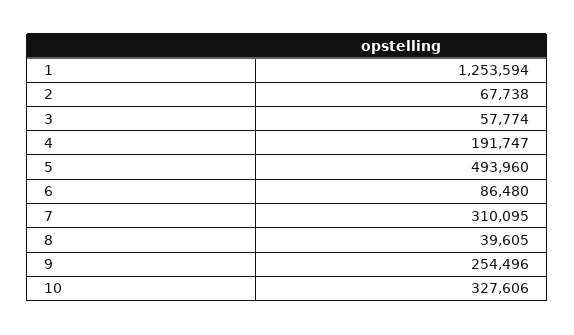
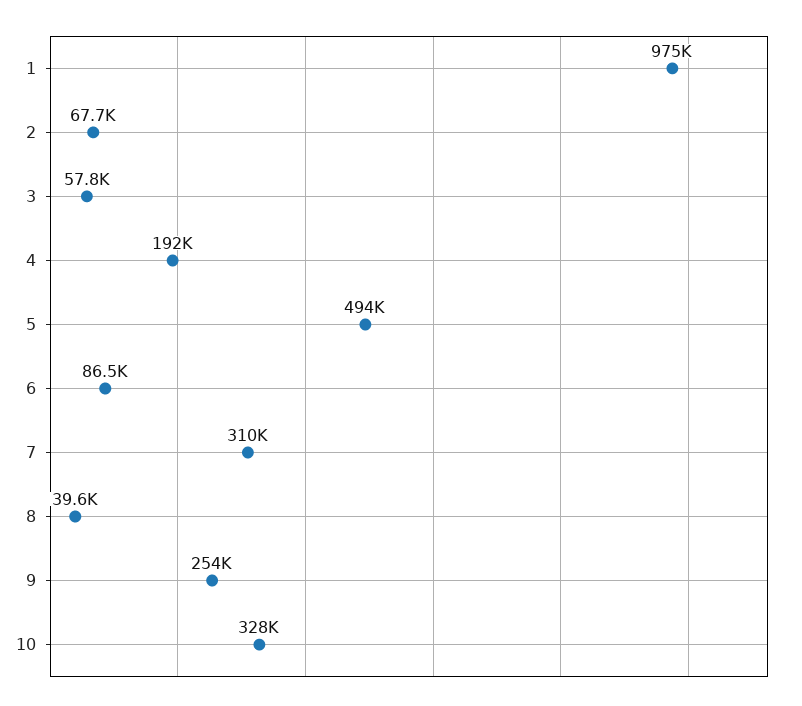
1: 1253594 -> 975000

